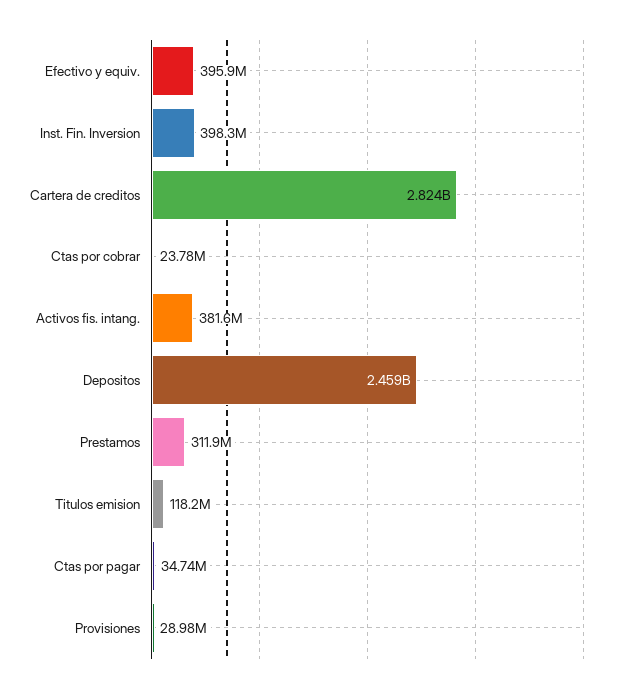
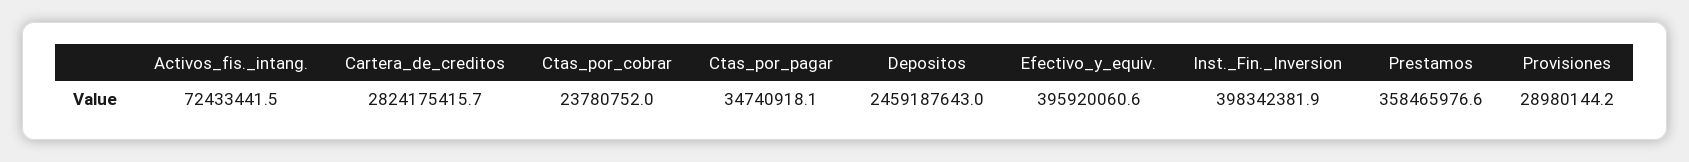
Activos fis. intang.: 381600000 -> 72433441.5
Prestamos: 311900000 -> 358465976.6
Titulos emision: 118200000 -> none

